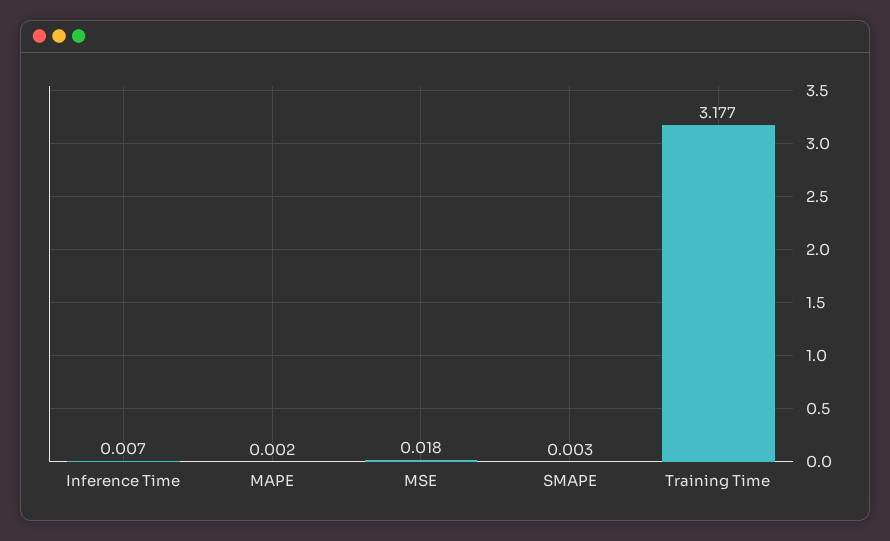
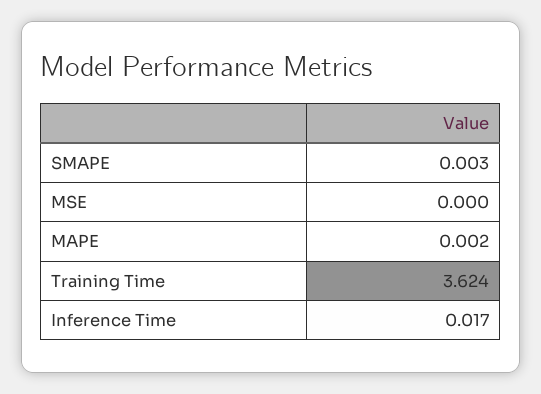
Inference Time: 0.007 -> 0.017
MSE: 0.018 -> 0
Training Time: 3.177 -> 3.624

